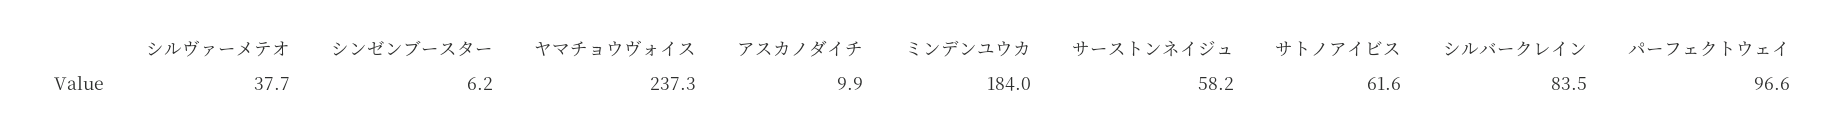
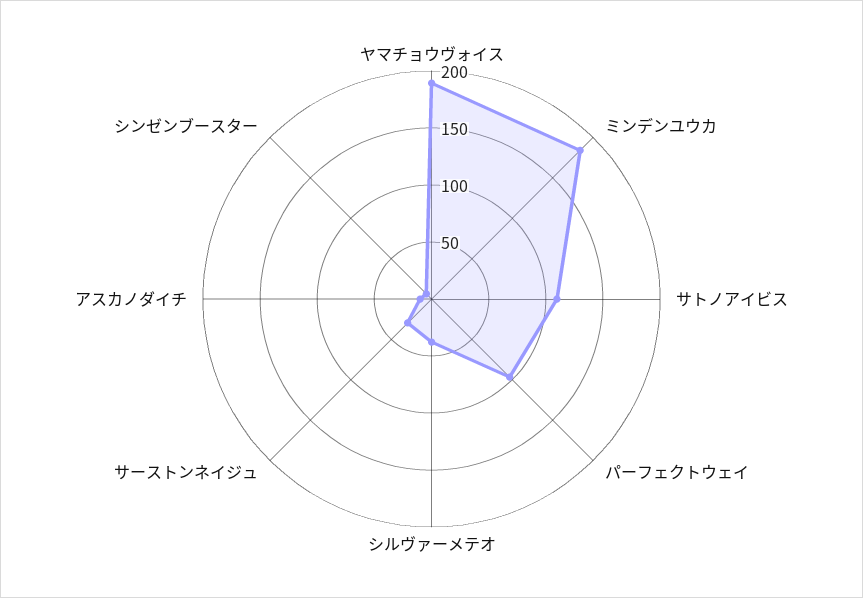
ヤマチョウヴォイス: 237.3 -> 190
サーストンネイジュ: 58.2 -> 30
サトノアイビス: 61.6 -> 110
シルバークレイン: 83.5 -> none

